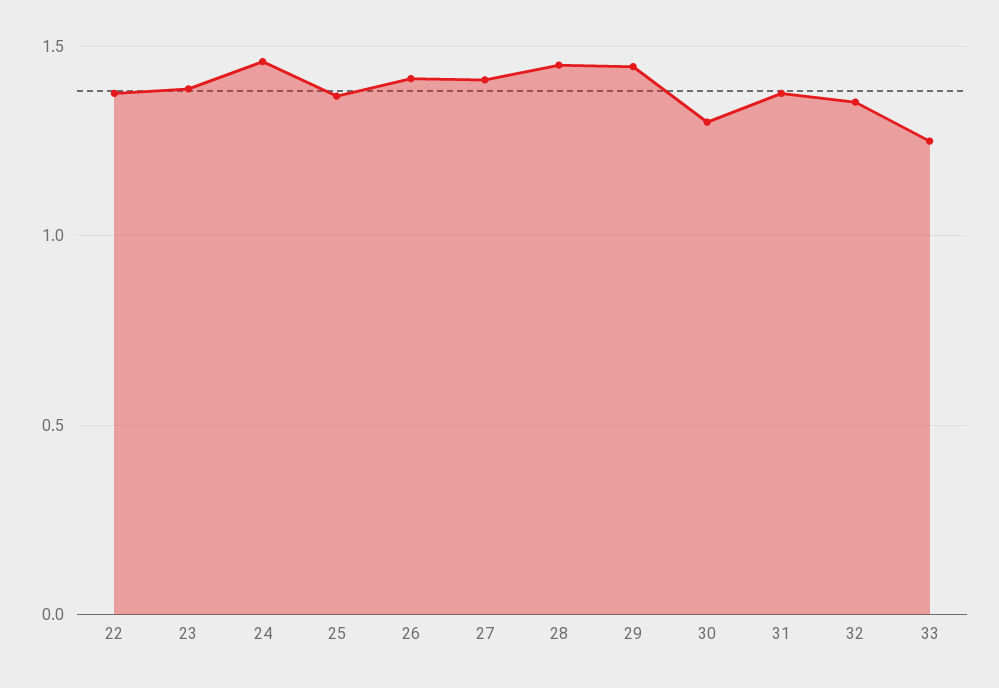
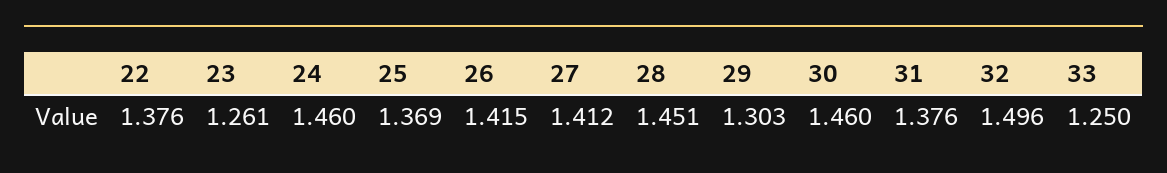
23: 1.4 -> 1.261
29: 1.45 -> 1.303
30: 1.3 -> 1.46
32: 1.35 -> 1.496

